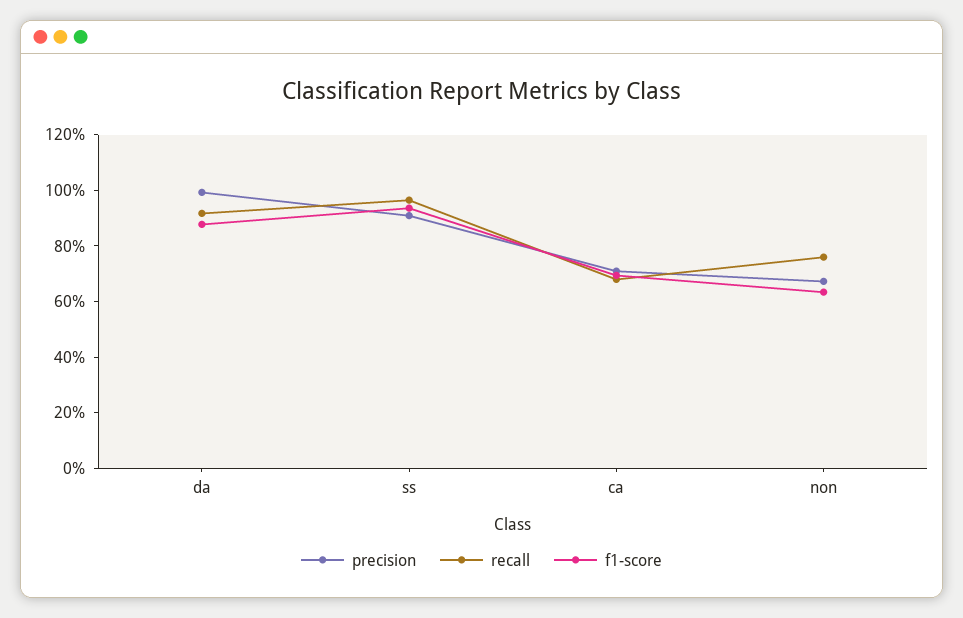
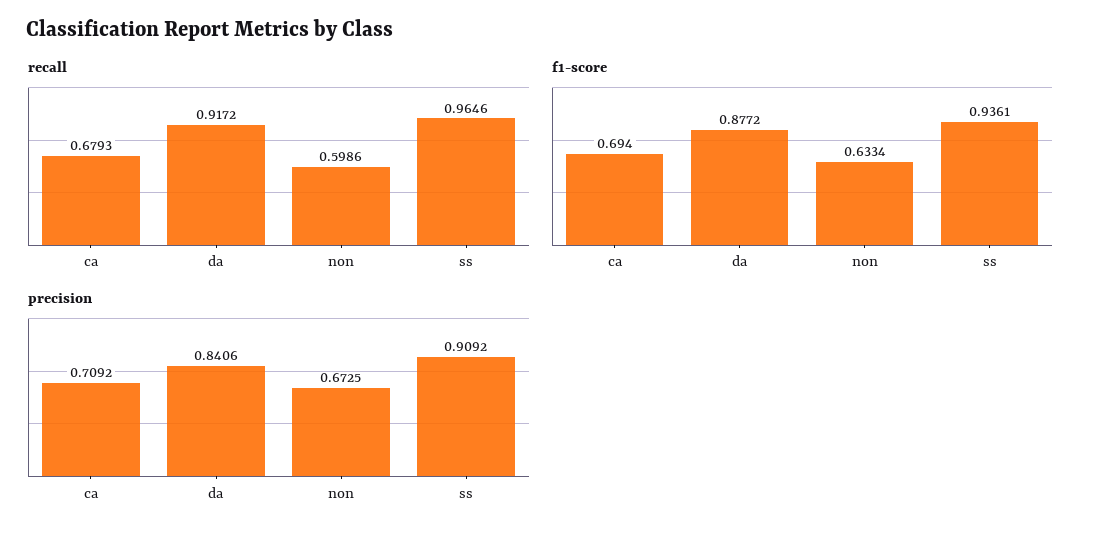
precision, da: 1 -> 0.8406
recall, non: 0.75 -> 0.5986

